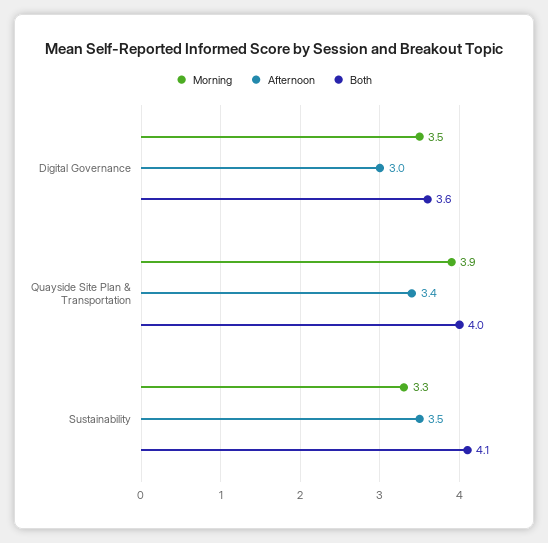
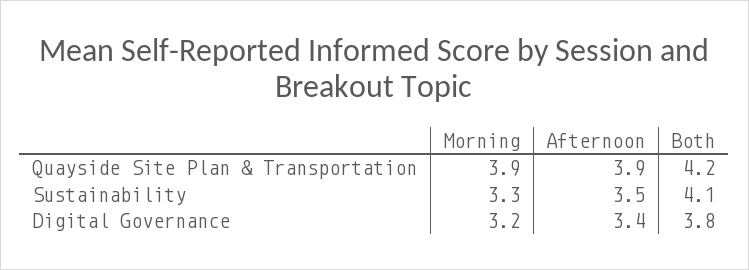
Morning, Digital Governance: 3.5 -> 3.2
Afternoon, Digital Governance: 3 -> 3.4
Both, Digital Governance: 3.6 -> 3.8
Afternoon, Quayside Site Plan & Transportation: 3.4 -> 3.9
Both, Quayside Site Plan & Transportation: 4 -> 4.2

